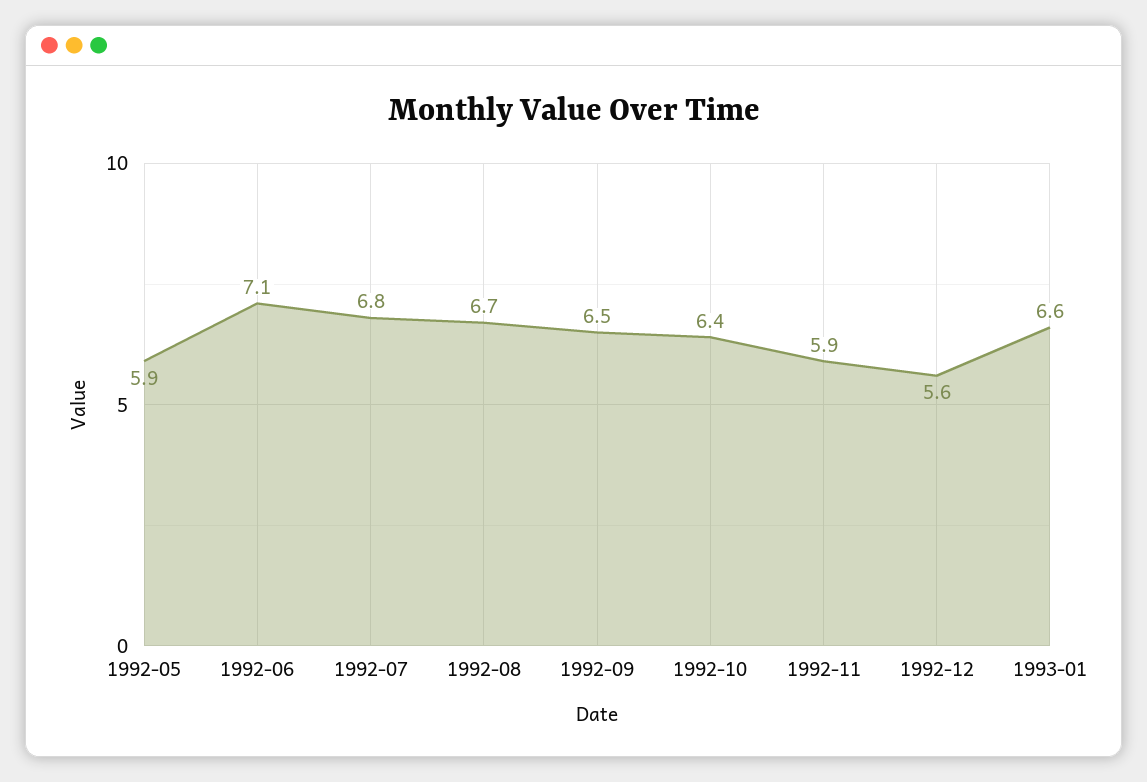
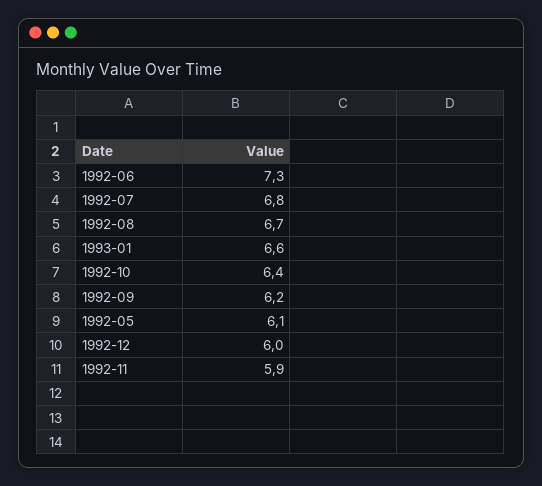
1992-05: 5.9 -> 6.1
1992-06: 7.1 -> 7.3
1992-09: 6.5 -> 6.2
1992-12: 5.6 -> 6

